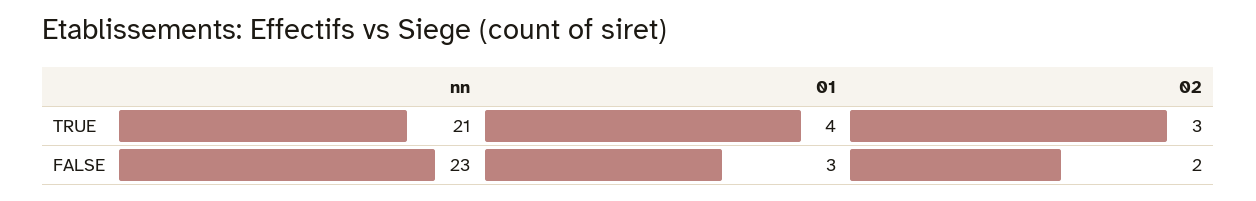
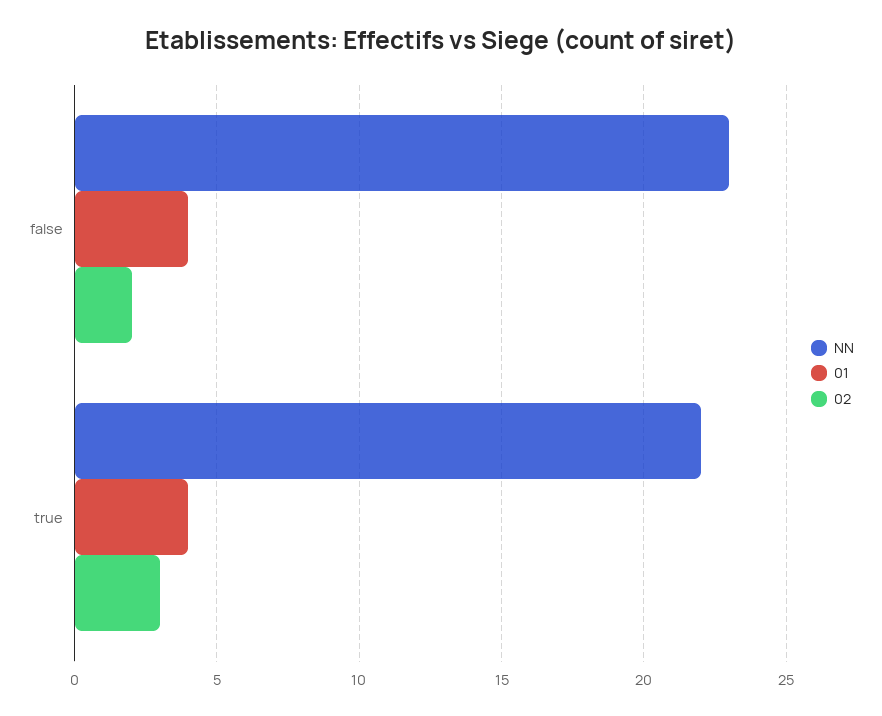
nn, TRUE: 21 -> 22
01, FALSE: 3 -> 4

